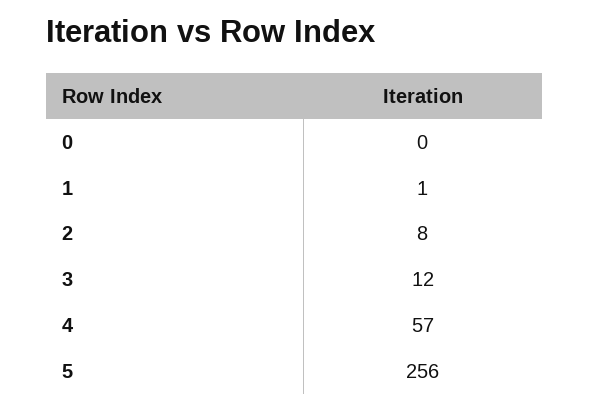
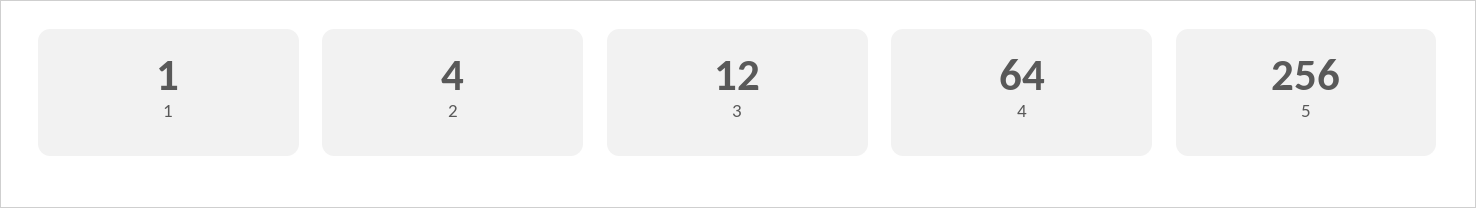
0: 0 -> none
2: 8 -> 4
4: 57 -> 64

